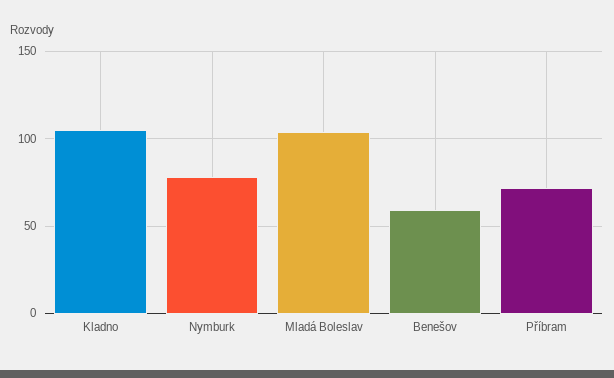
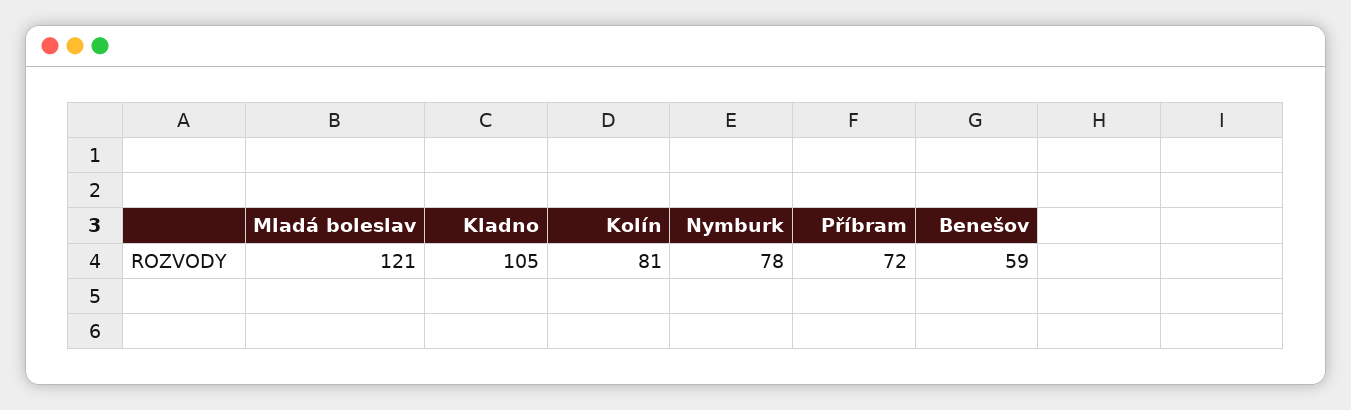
Mladá Boleslav: 105 -> 121
Kolín: none -> 81

